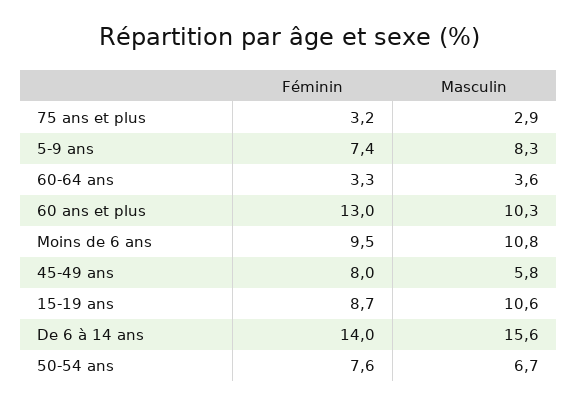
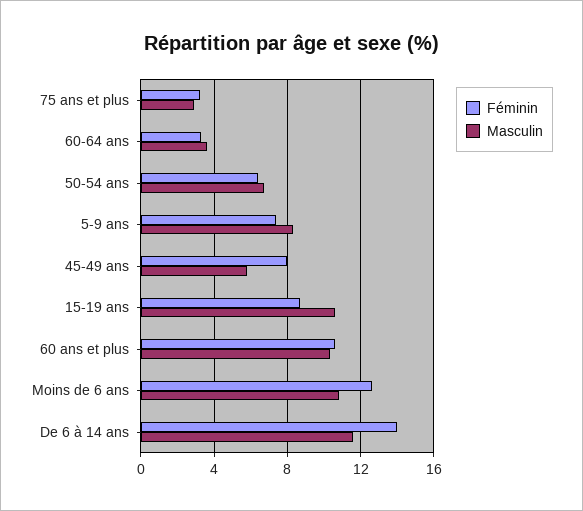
Féminin, 60 ans et plus: 13 -> 10.5
Féminin, Moins de 6 ans: 9.5 -> 12.5
Masculin, De 6 à 14 ans: 15.6 -> 11.5
Féminin, 50-54 ans: 7.6 -> 6.5

